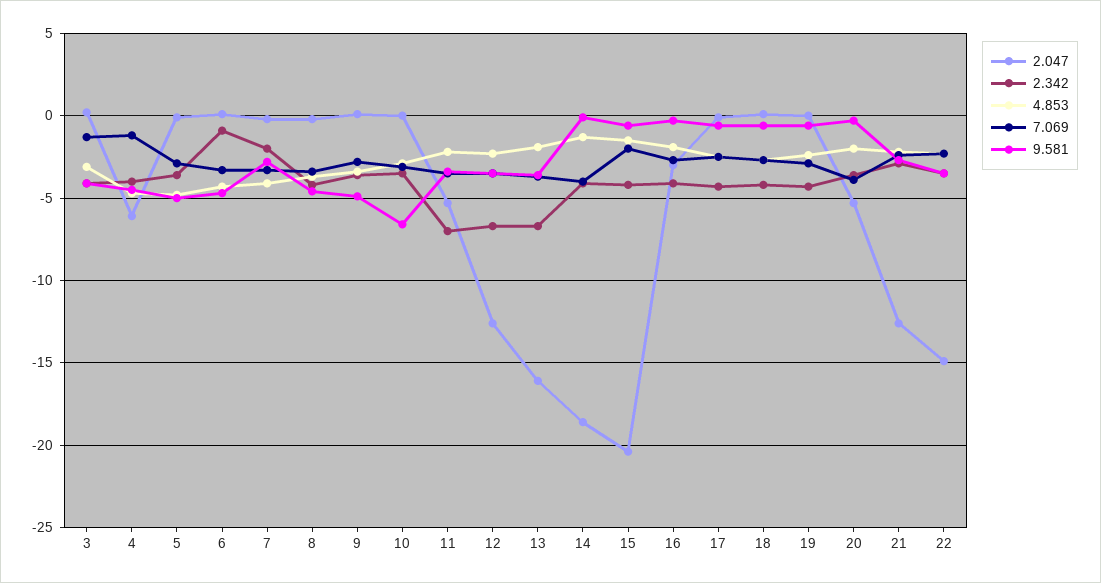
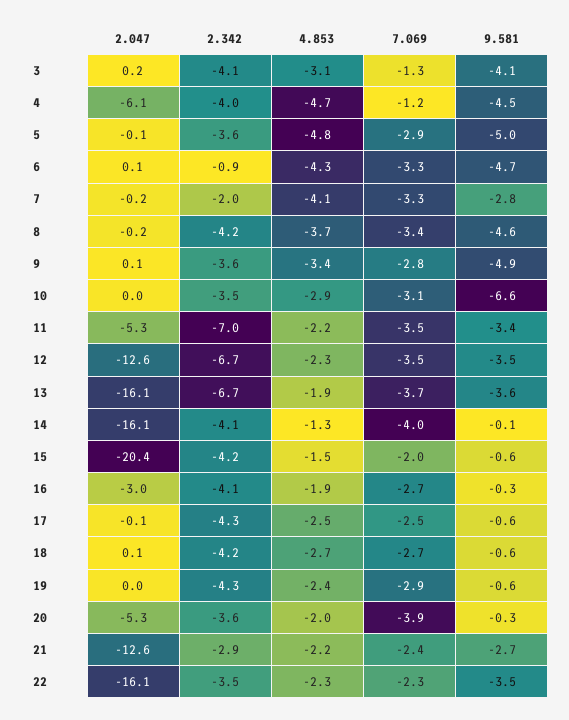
2.047, 14: -18.5 -> -16.1
2.047, 22: -15 -> -16.1

